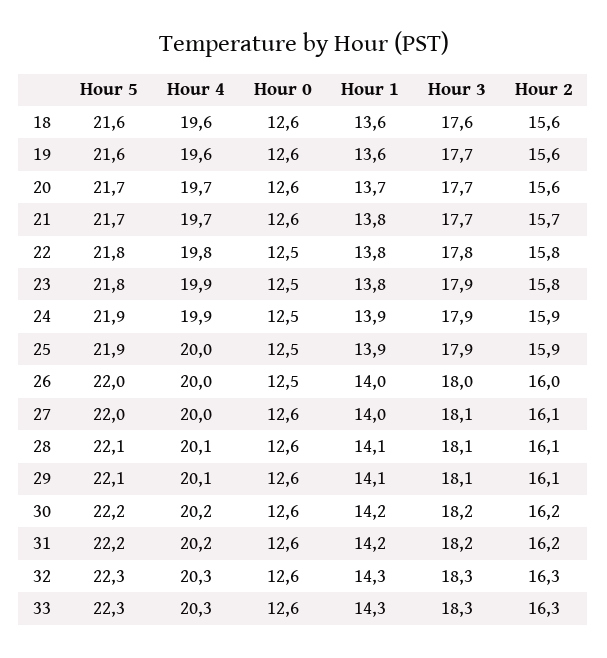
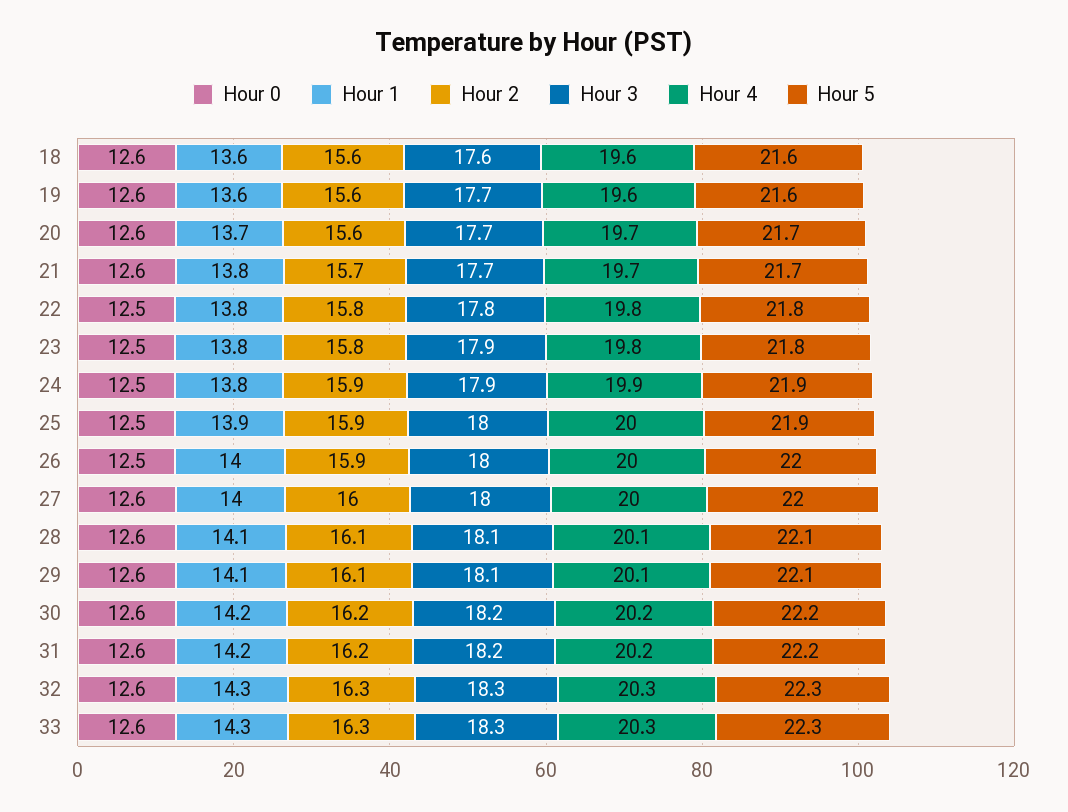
Hour 4, 23: 19.9 -> 19.8
Hour 1, 24: 13.9 -> 13.8
Hour 3, 25: 17.9 -> 18
Hour 2, 26: 16 -> 15.9
Hour 3, 27: 18.1 -> 18
Hour 2, 27: 16.1 -> 16

